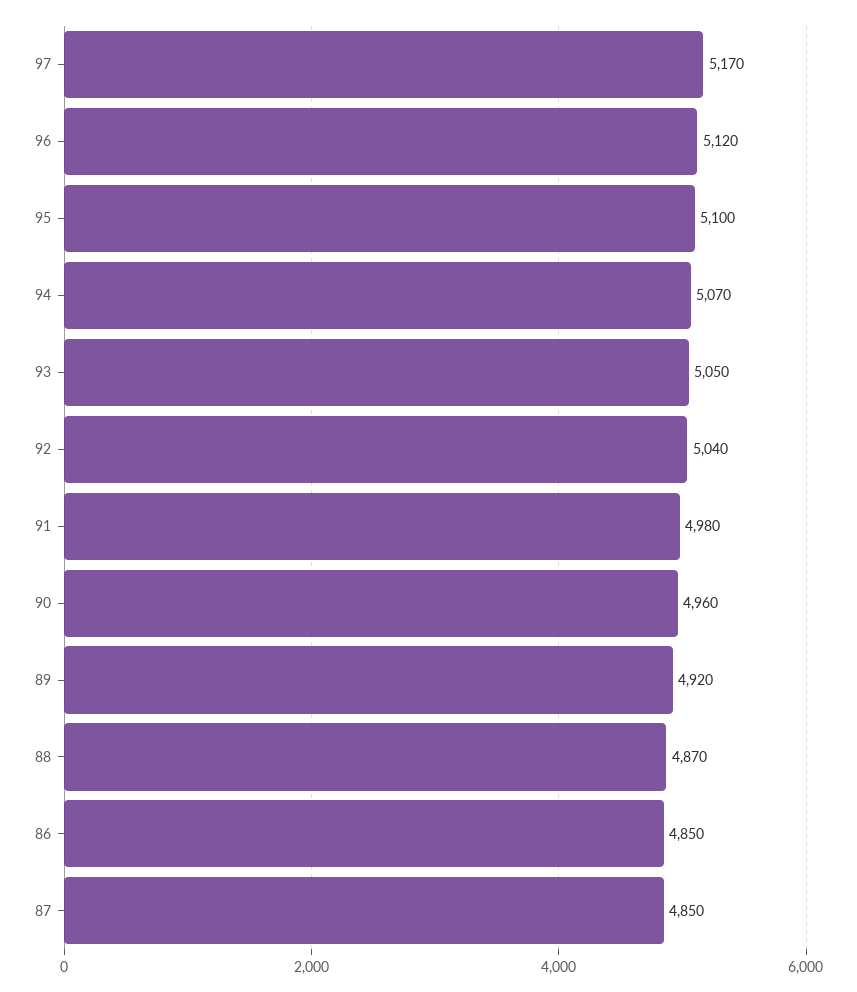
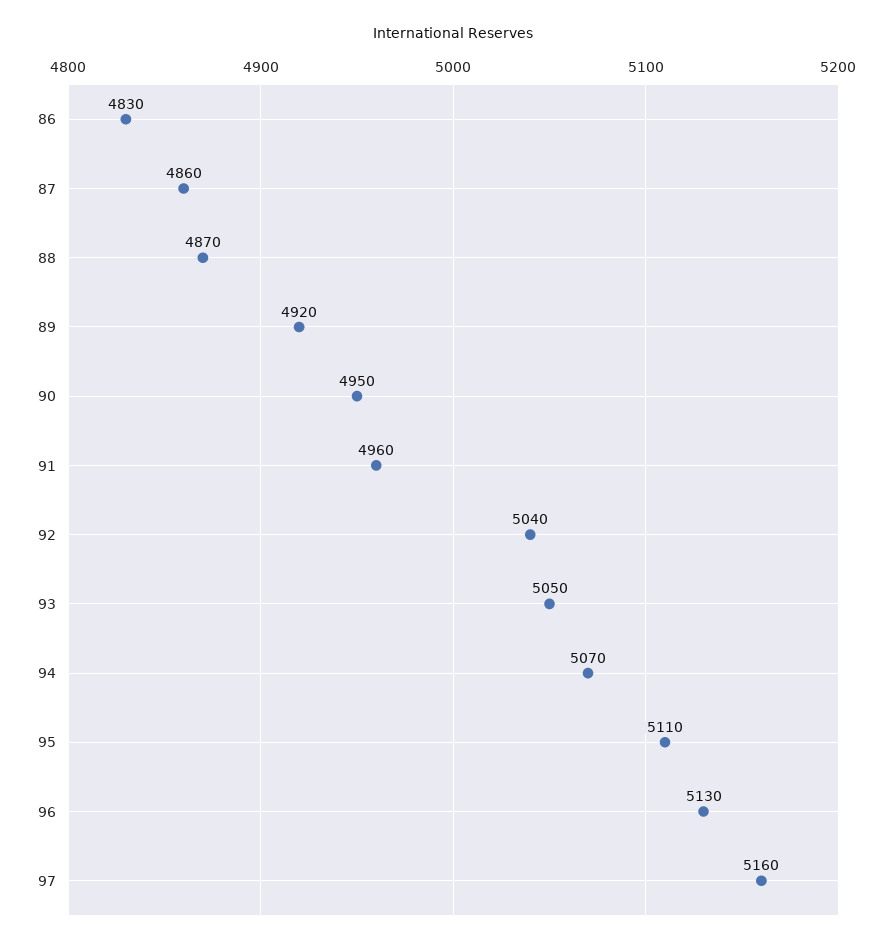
97: 5170 -> 5160
96: 5120 -> 5130
95: 5100 -> 5110
91: 4980 -> 4960
90: 4960 -> 4950
86: 4850 -> 4830
87: 4850 -> 4860

